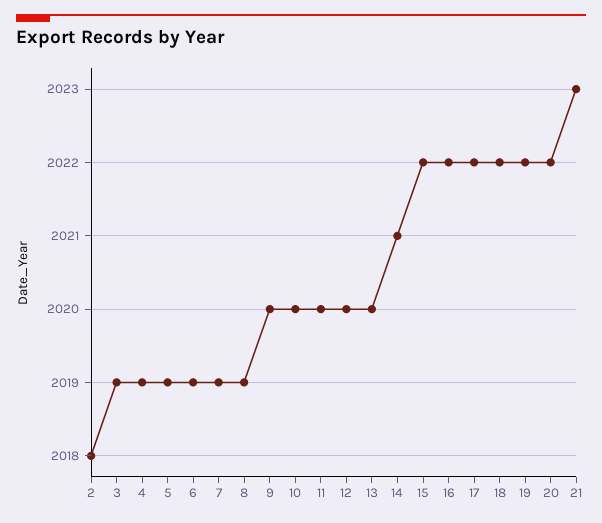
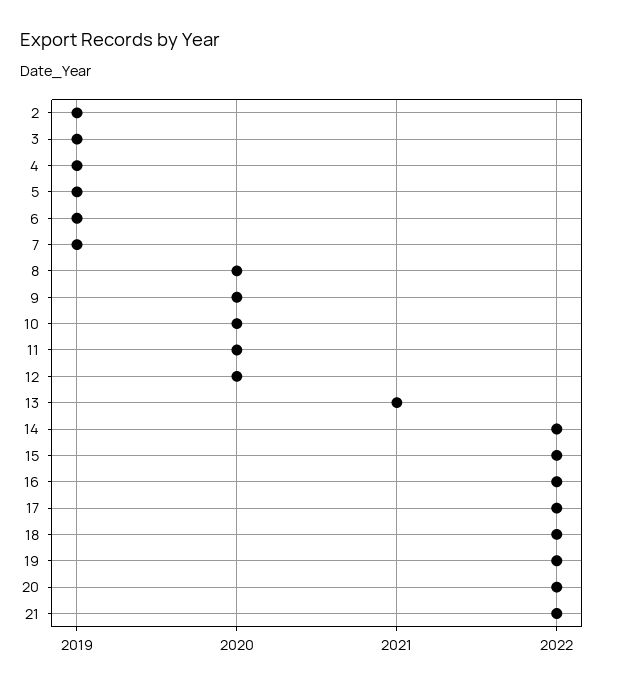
2: 2018 -> 2019
8: 2019 -> 2020
13: 2020 -> 2021
14: 2021 -> 2022
21: 2023 -> 2022

